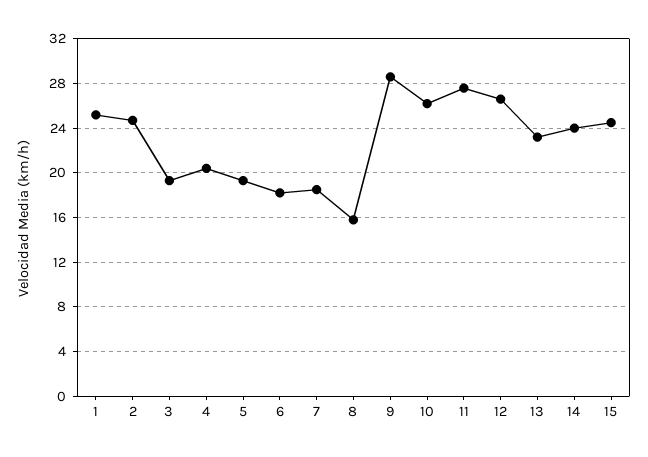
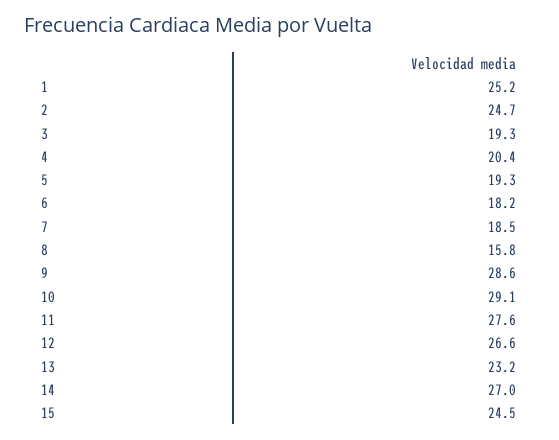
10: 26 -> 29.1
14: 24 -> 27

